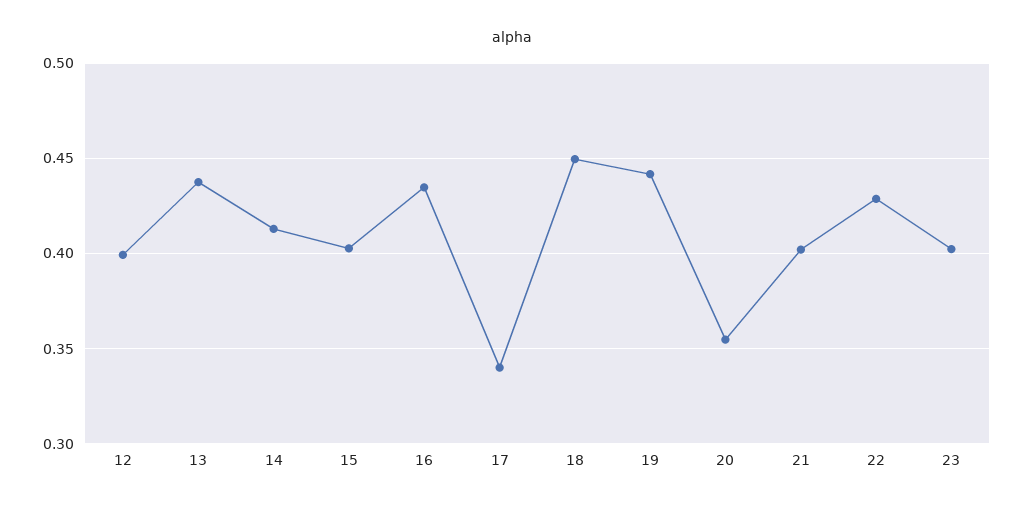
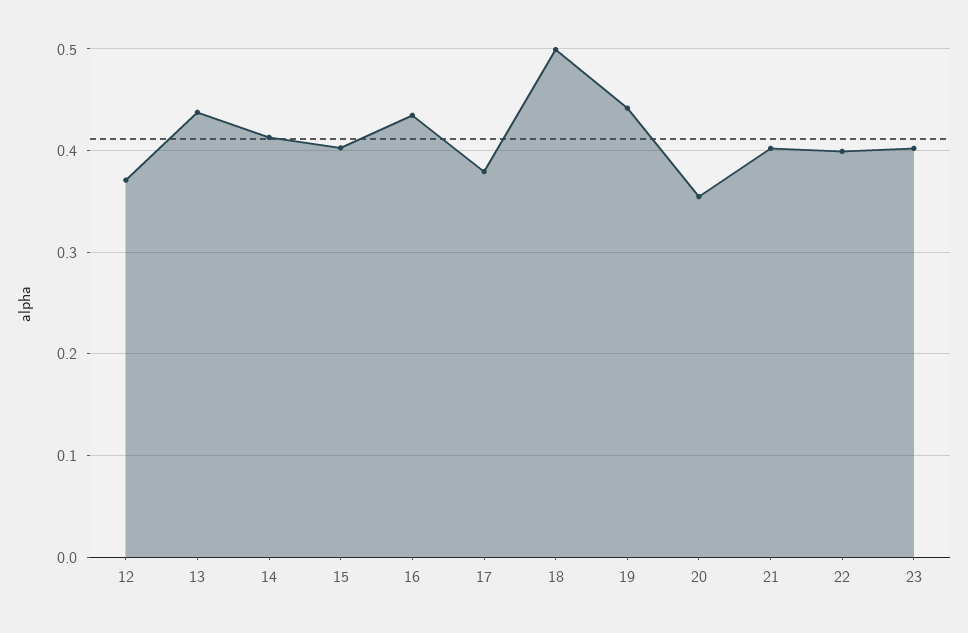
12: 0.4 -> 0.37
17: 0.34 -> 0.38
18: 0.45 -> 0.5
22: 0.43 -> 0.4

